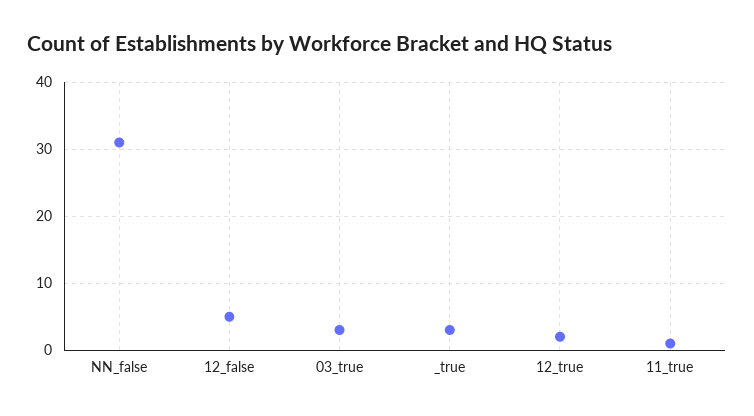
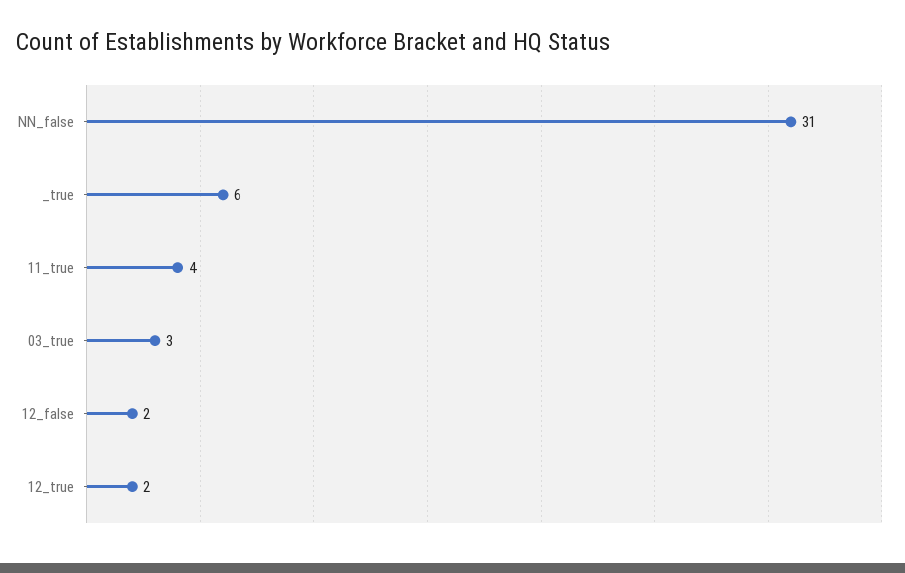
12_false: 5 -> 2
_true: 3 -> 6
11_true: 1 -> 4

